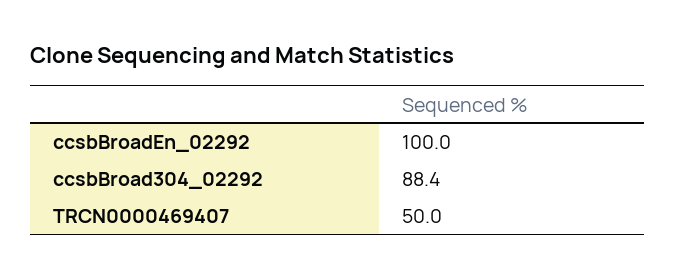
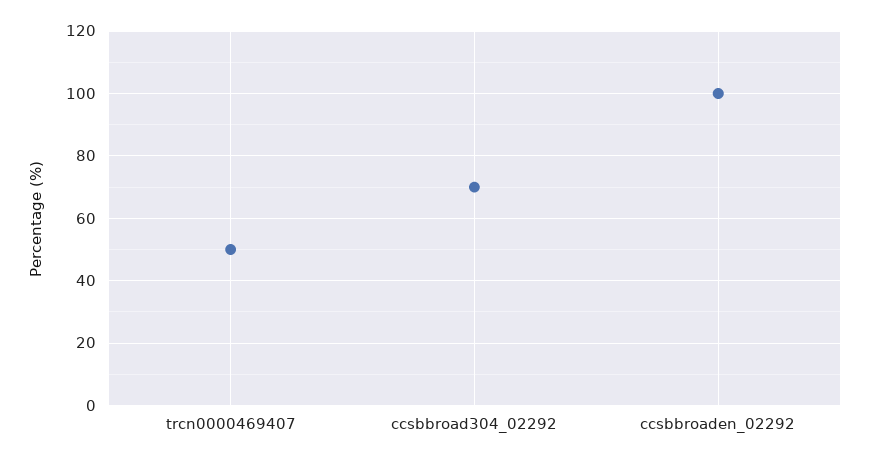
ccsbBroad304_02292: 88.4 -> 70

